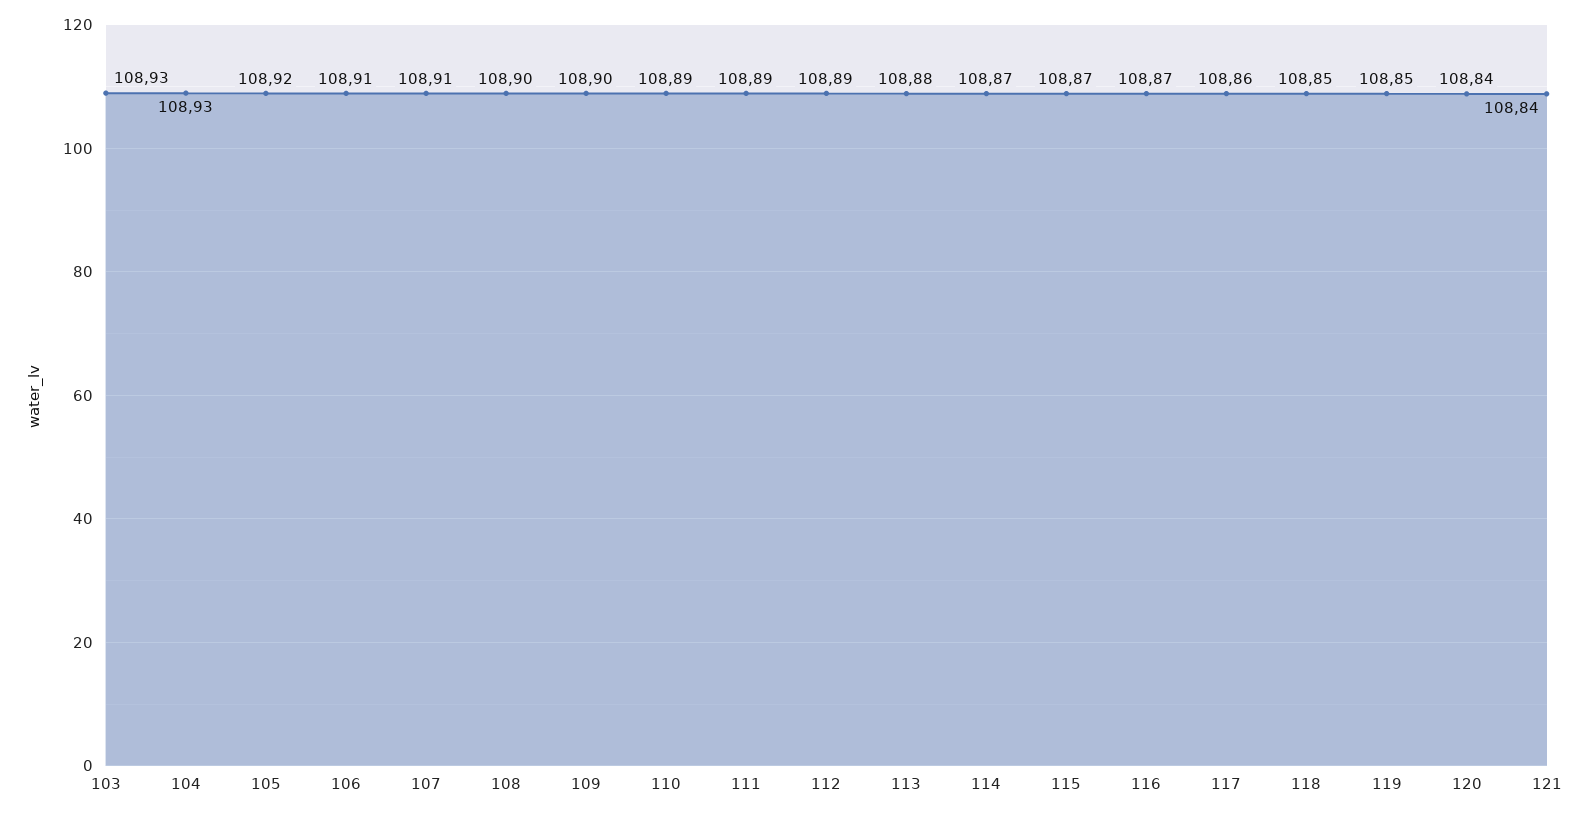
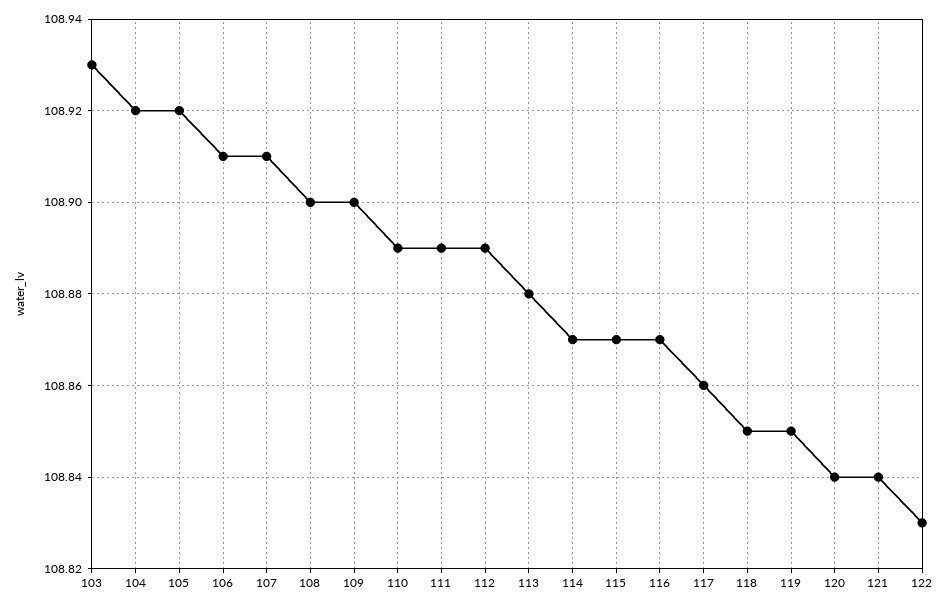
104: 108.93 -> 108.92
122: none -> 108.83

